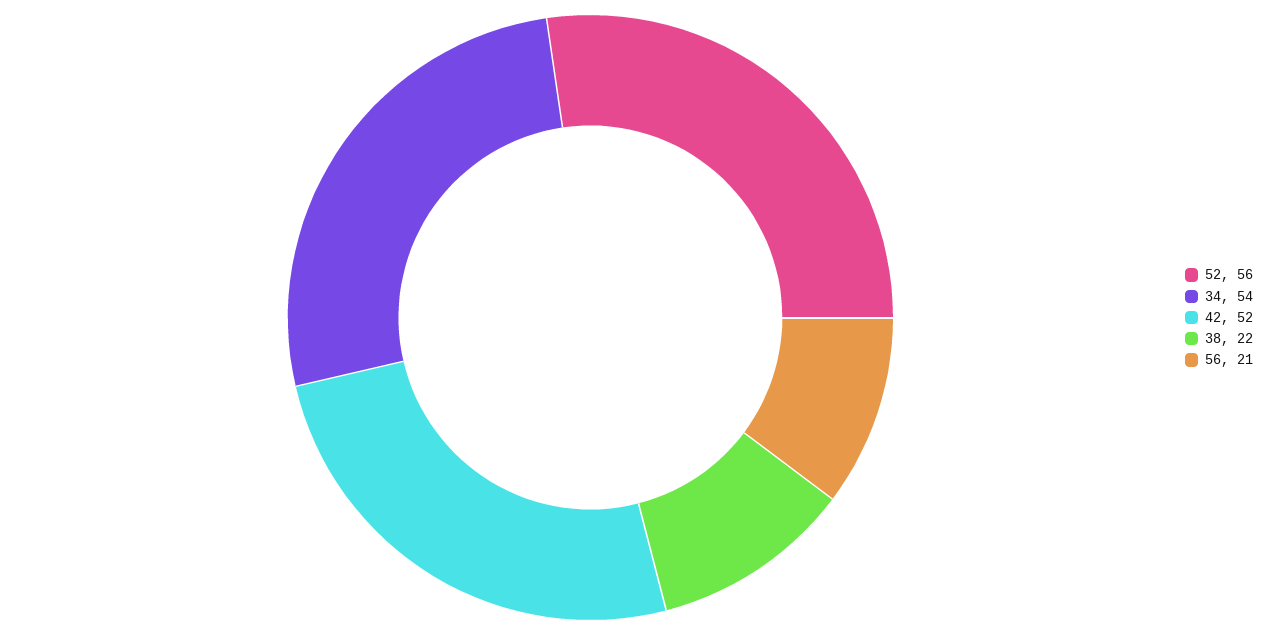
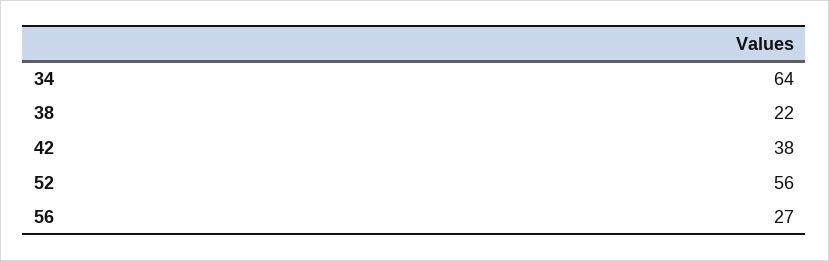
34: 54 -> 64
42: 52 -> 38
56: 21 -> 27

